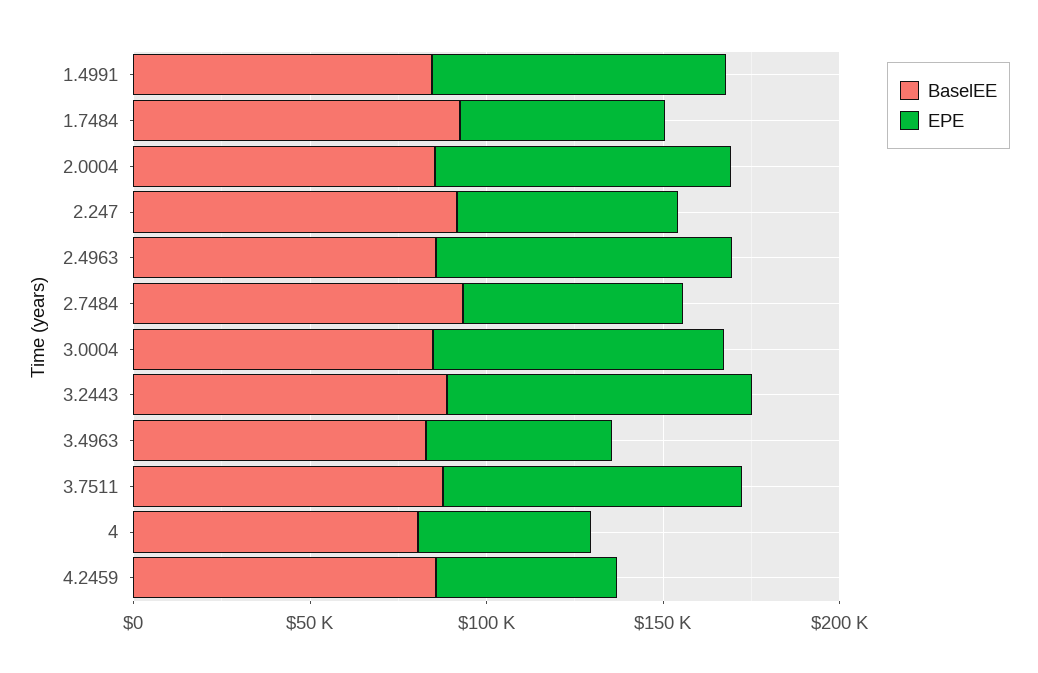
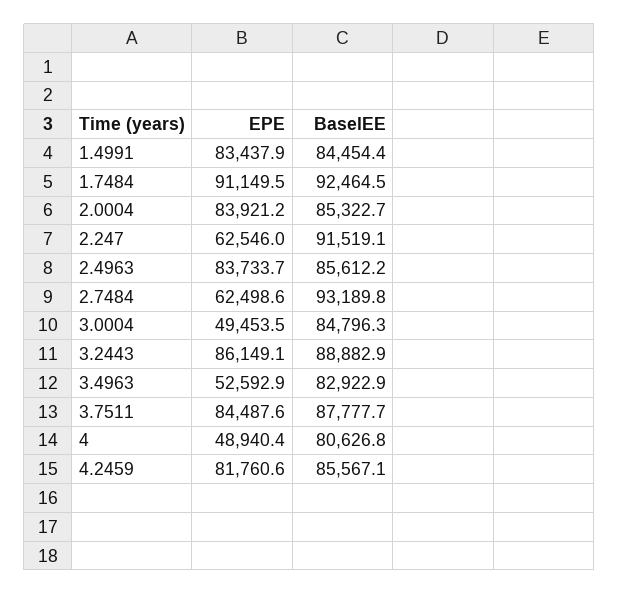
EPE, 1.7484: 60000 -> 91149.5
EPE, 3.0004: 80000 -> 49453.5
EPE, 4.2459: 50000 -> 81760.6

